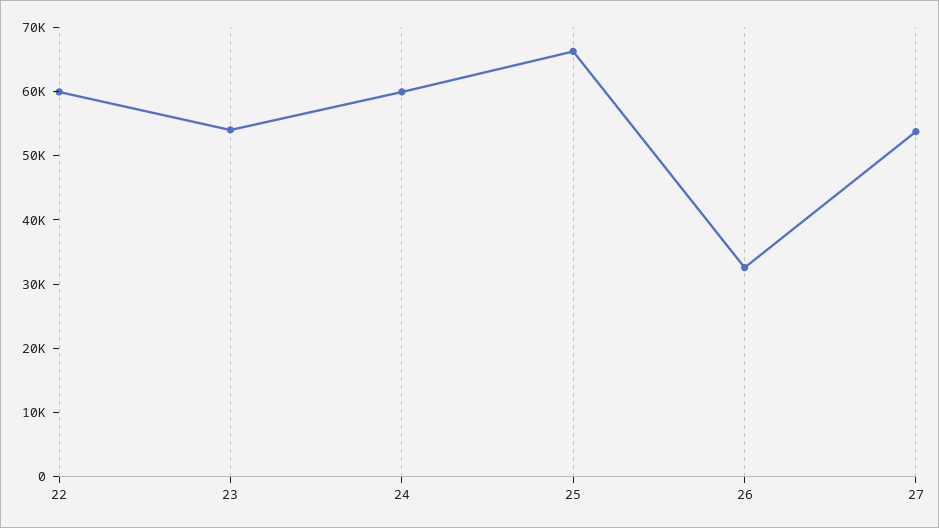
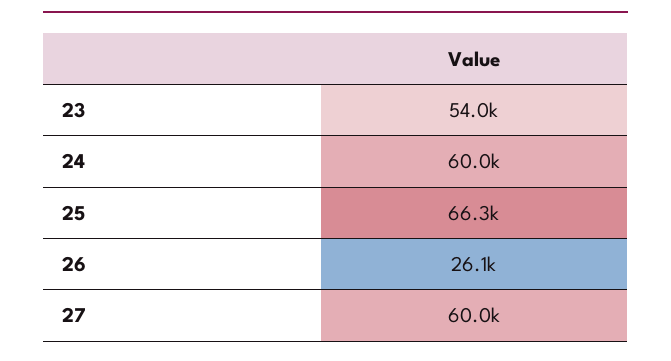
22: 60000 -> none
26: 32000 -> 26100
27: 54000 -> 60000

